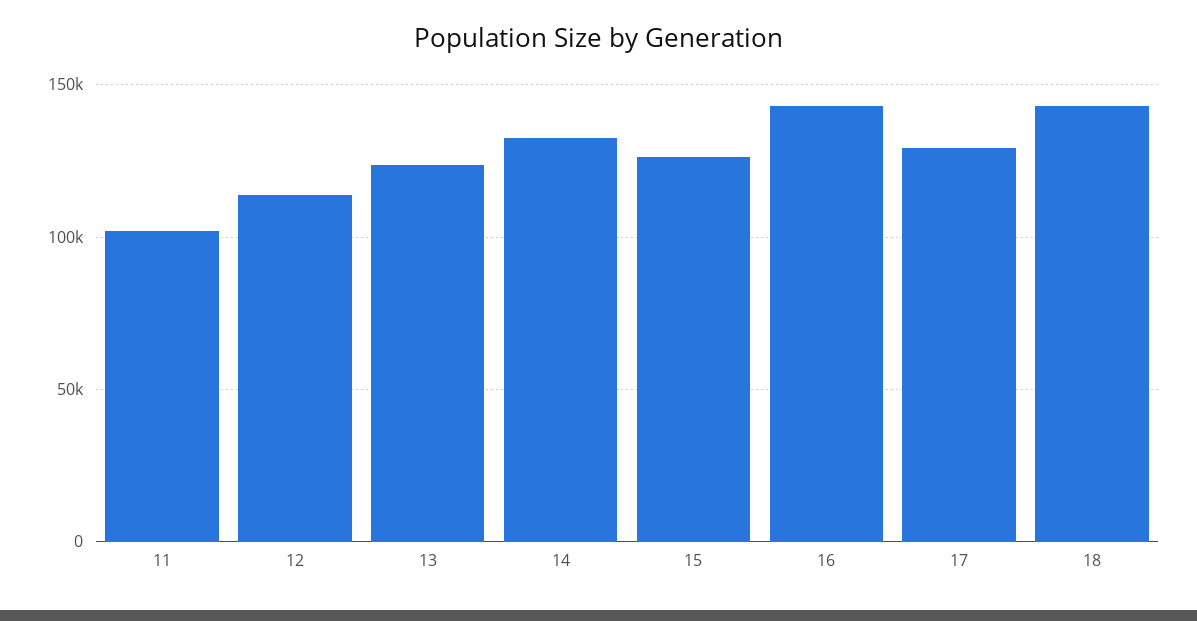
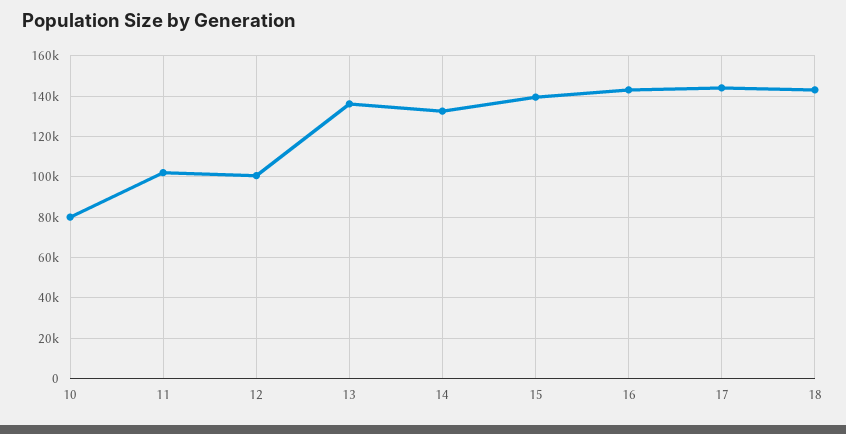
12: 115000 -> 100000
13: 125000 -> 135000
15: 125000 -> 140000
17: 130000 -> 145000
10: none -> 80000

